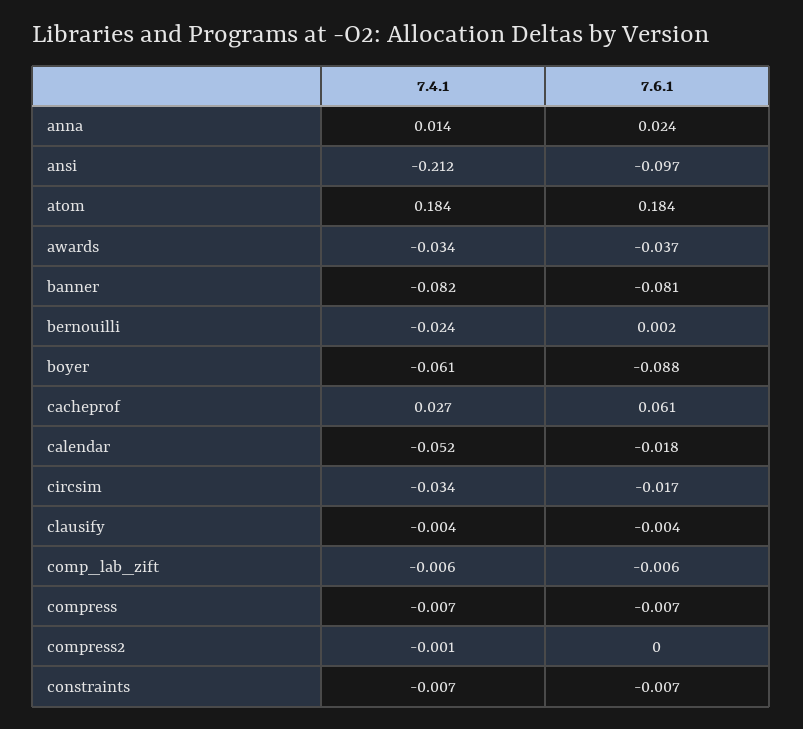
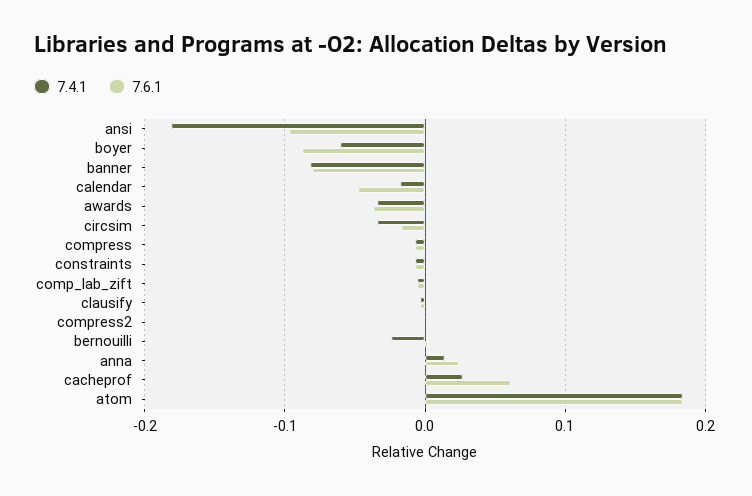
7.4.1, ansi: -0.212 -> -0.18
7.4.1, calendar: -0.052 -> -0.02
7.6.1, calendar: -0.018 -> -0.05

